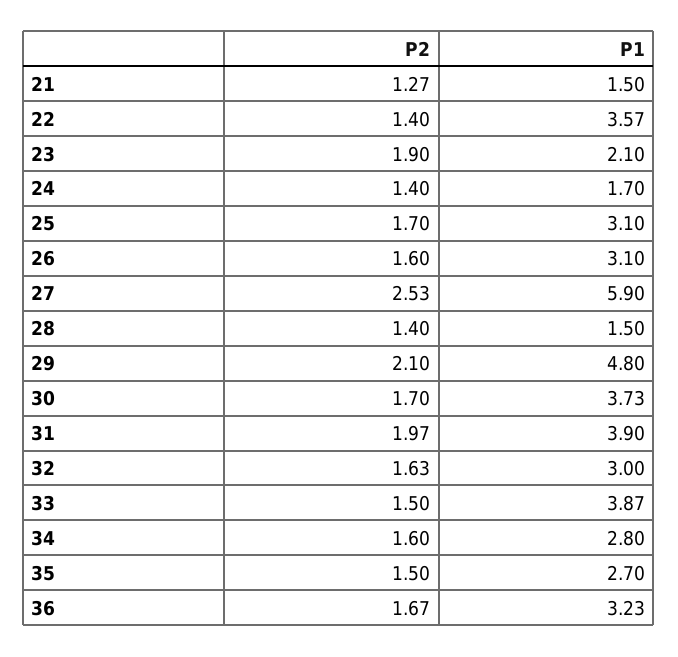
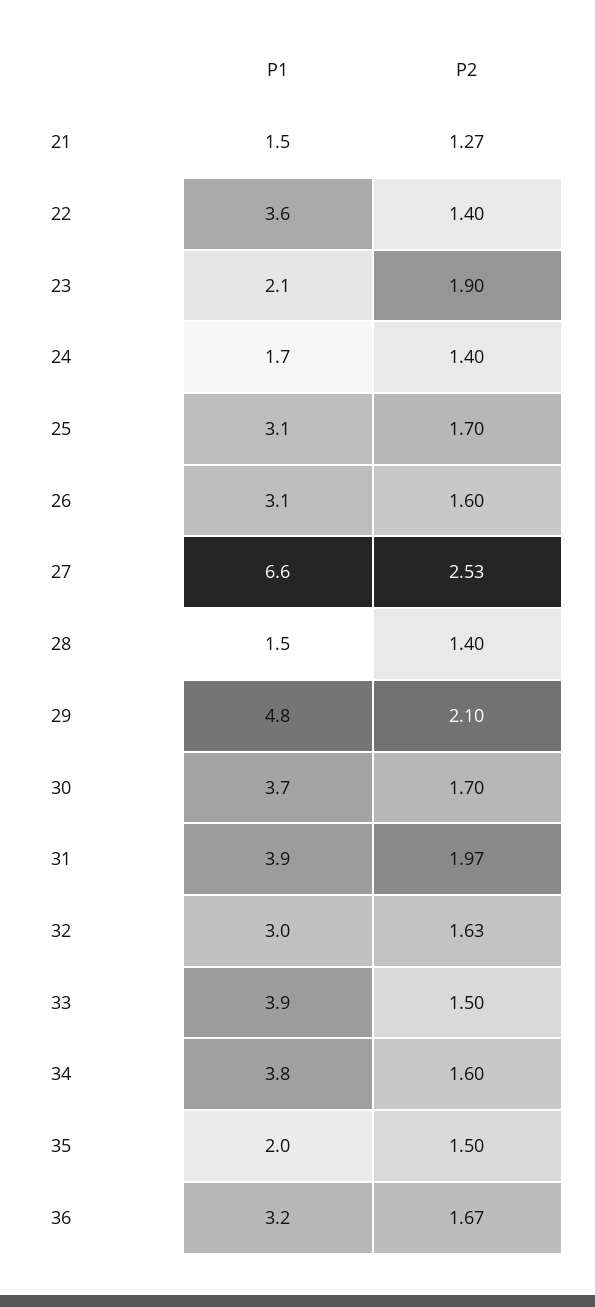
P1, 27: 5.9 -> 6.6
P1, 34: 2.8 -> 3.8
P1, 35: 2.7 -> 2

